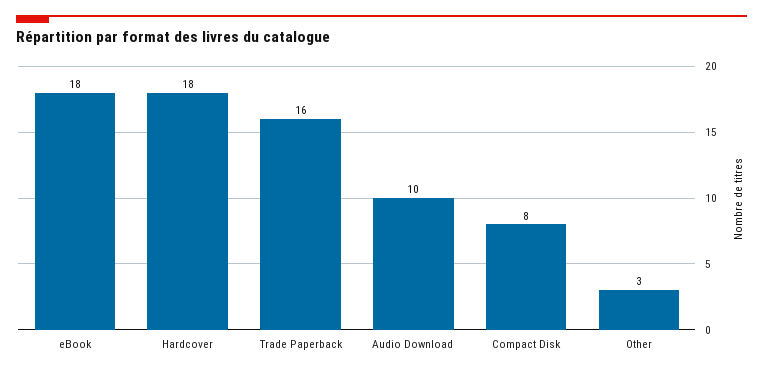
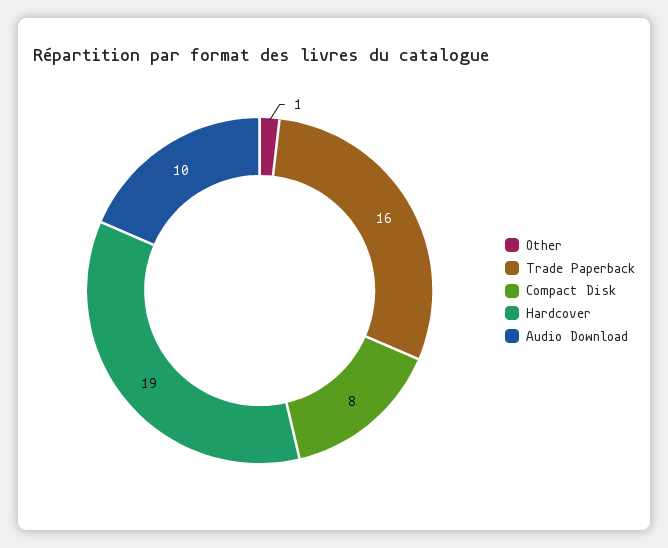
eBook: 18 -> none
Hardcover: 18 -> 19
Other: 3 -> 1

